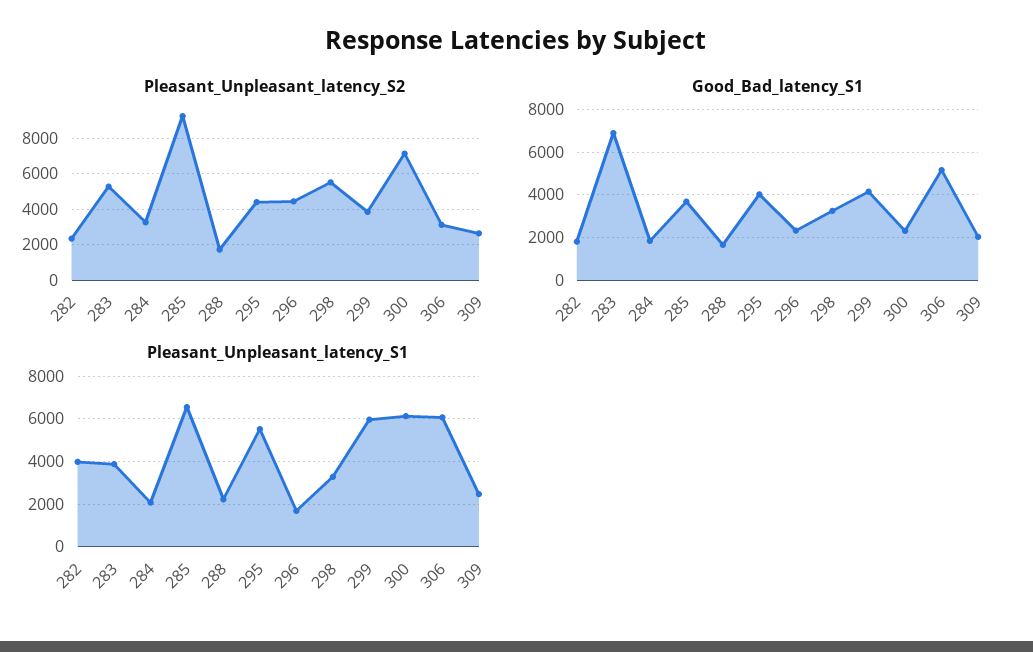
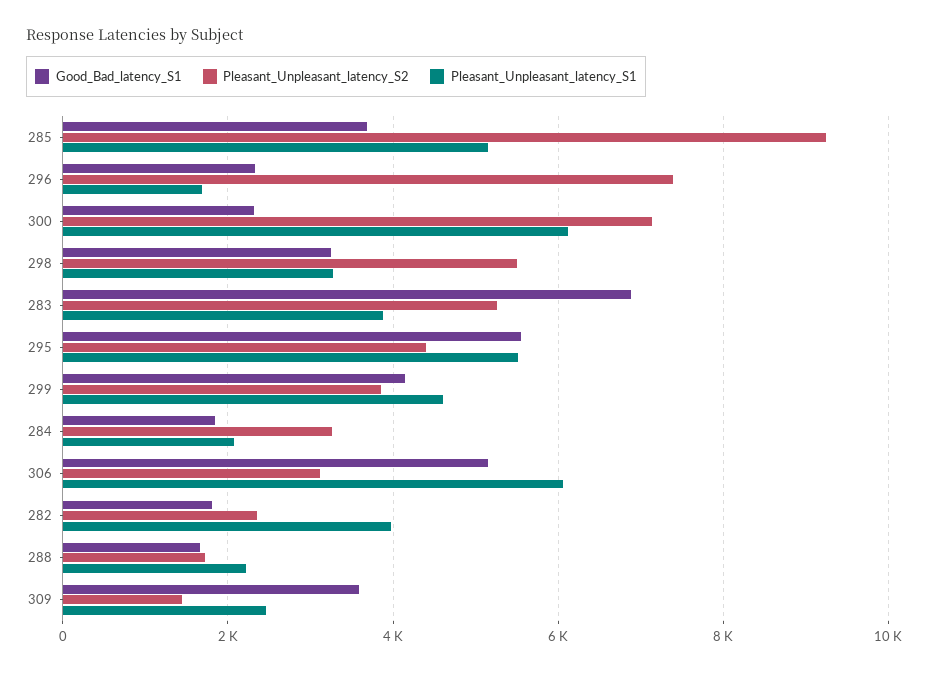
Pleasant_Unpleasant_latency_S2, 296: 4500 -> 7400
Pleasant_Unpleasant_latency_S2, 309: 2500 -> 1400
Good_Bad_latency_S1, 295: 4000 -> 5600
Good_Bad_latency_S1, 309: 2000 -> 3600
Pleasant_Unpleasant_latency_S1, 285: 6500 -> 5200
Pleasant_Unpleasant_latency_S1, 299: 6000 -> 4600

